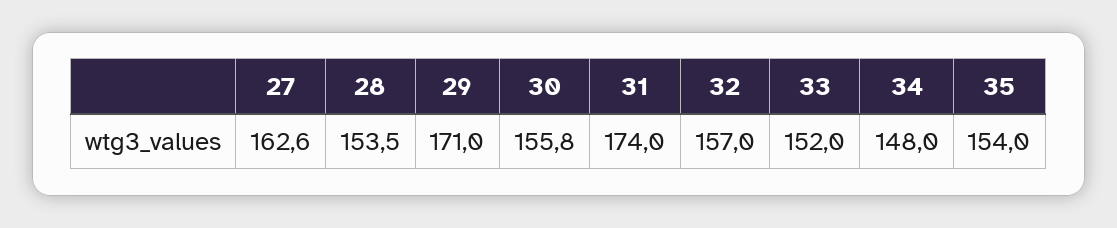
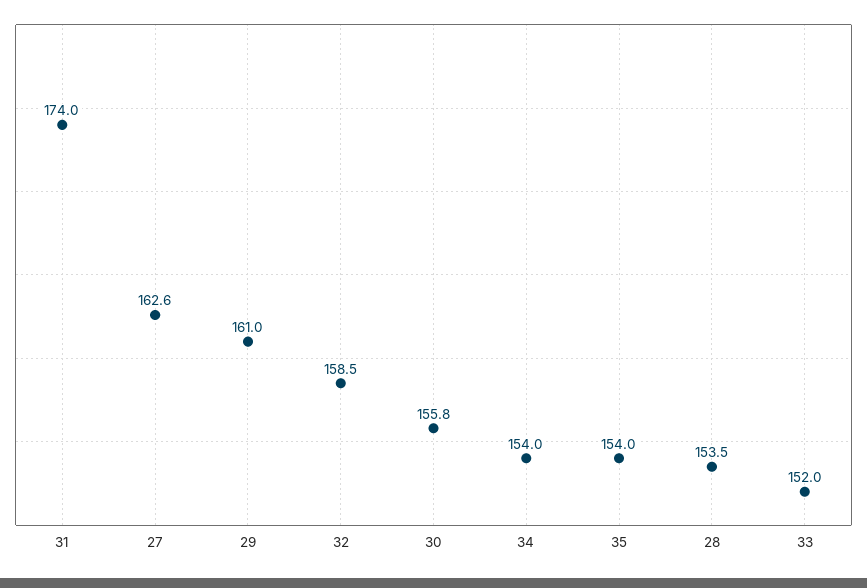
29: 171 -> 161
32: 157 -> 158.5
34: 148 -> 154

